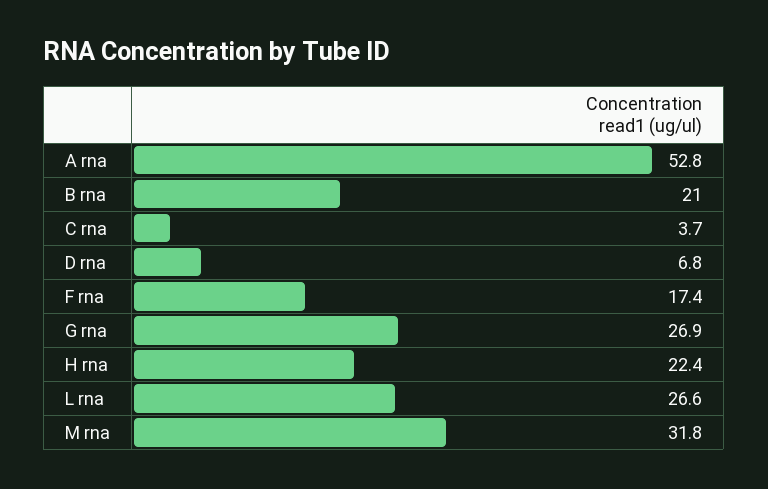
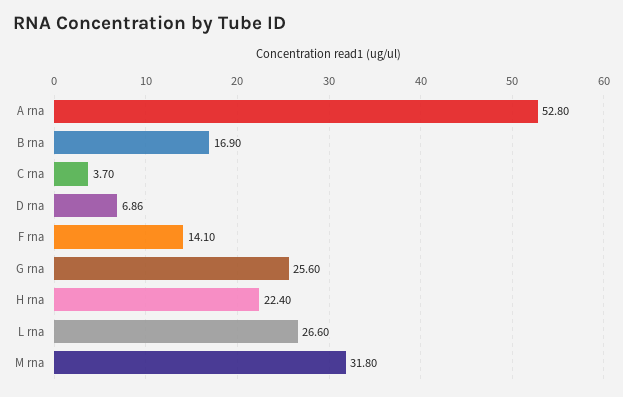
B rna: 21 -> 16.9
D rna: 6.8 -> 6.86
F rna: 17.4 -> 14.1
G rna: 26.9 -> 25.6

